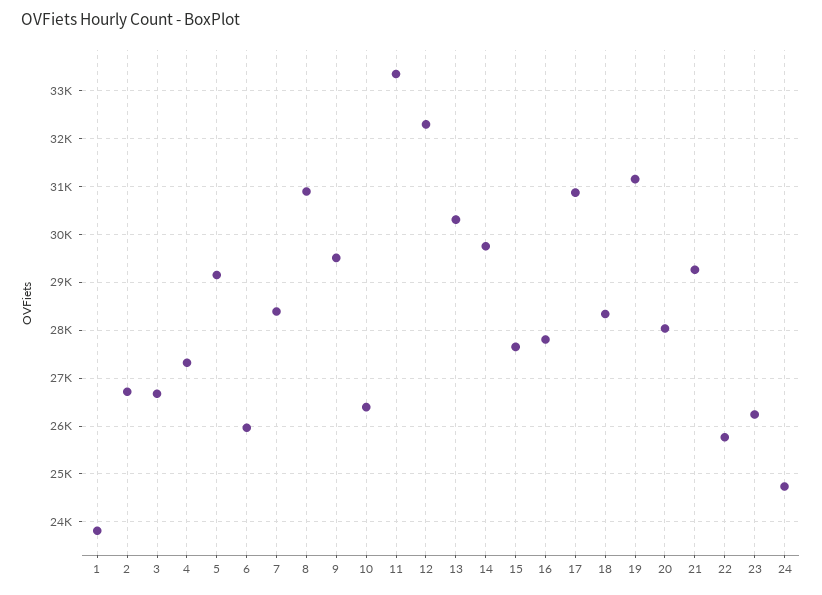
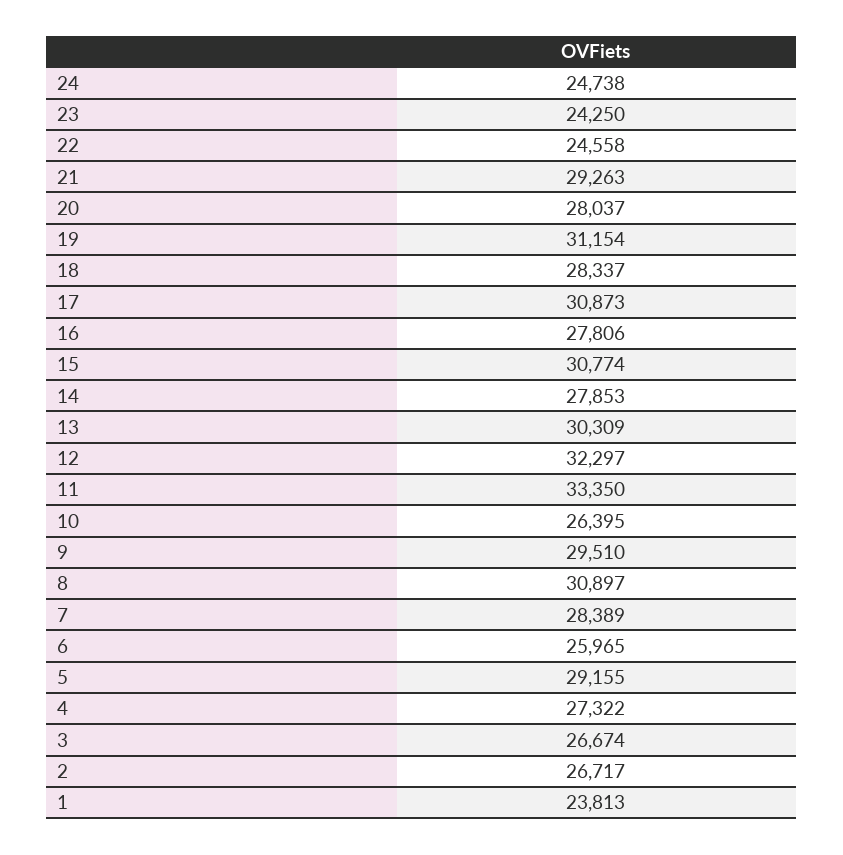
14: 29800 -> 27853
15: 27600 -> 30774
22: 25800 -> 24558
23: 26200 -> 24250

